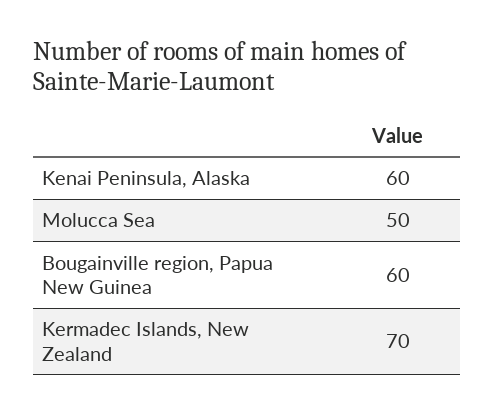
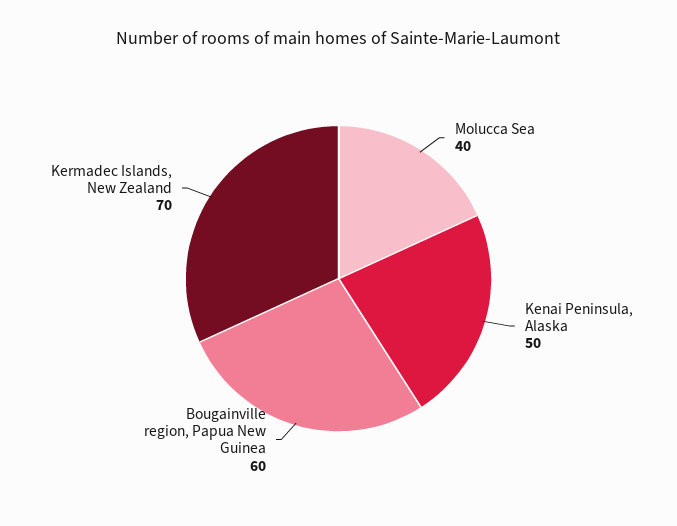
Kenai Peninsula, Alaska: 60 -> 50
Molucca Sea: 50 -> 40

